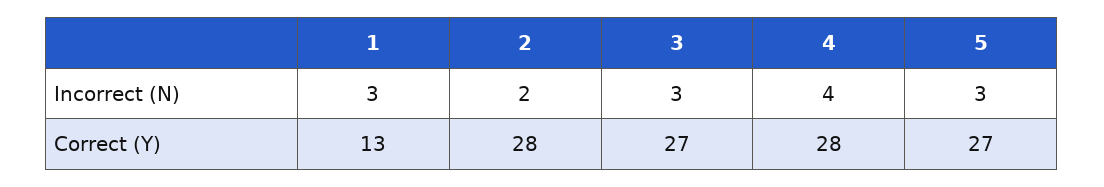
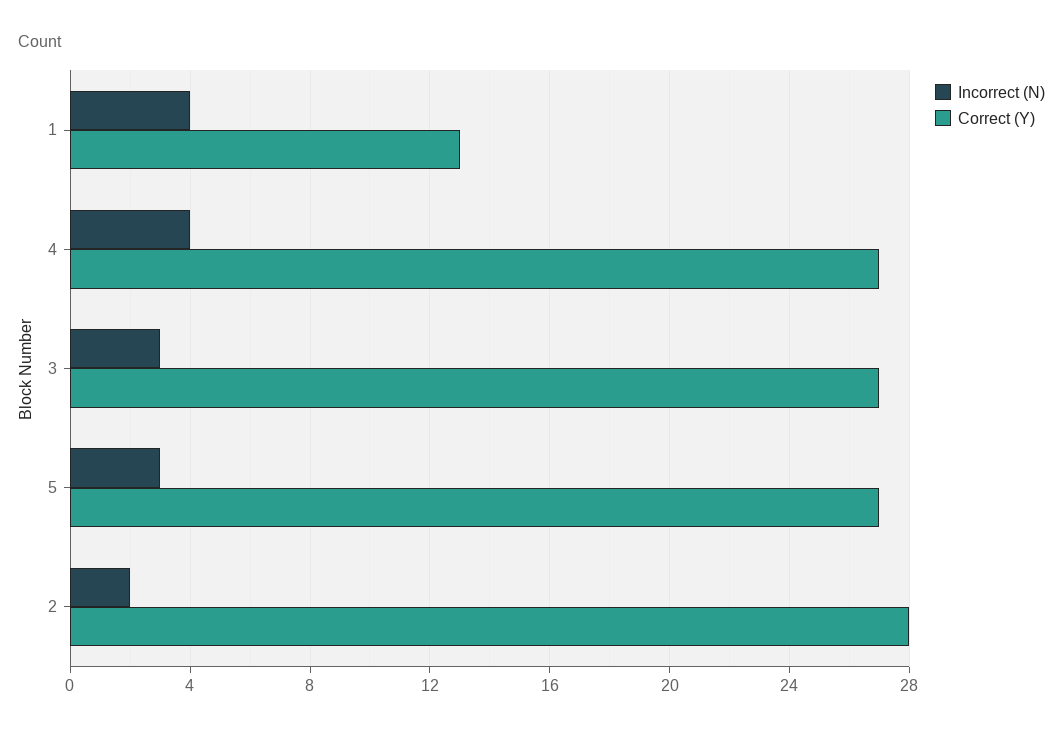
Incorrect (N), 1: 3 -> 4
Correct (Y), 4: 28 -> 27

